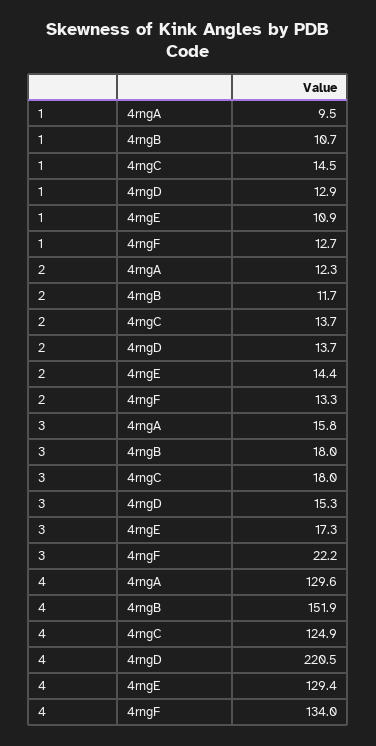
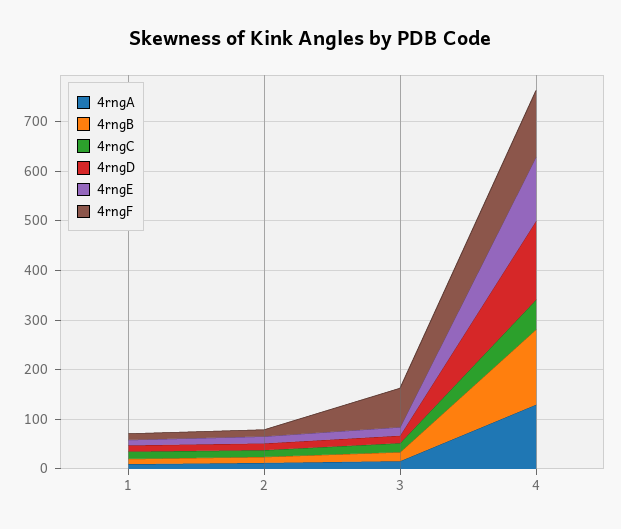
4rngF, 3: 22.2 -> 80
4rngC, 4: 124.9 -> 60
4rngD, 4: 220.5 -> 160

